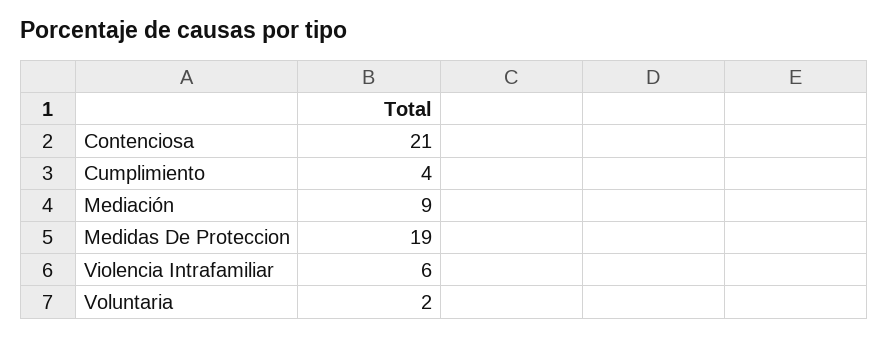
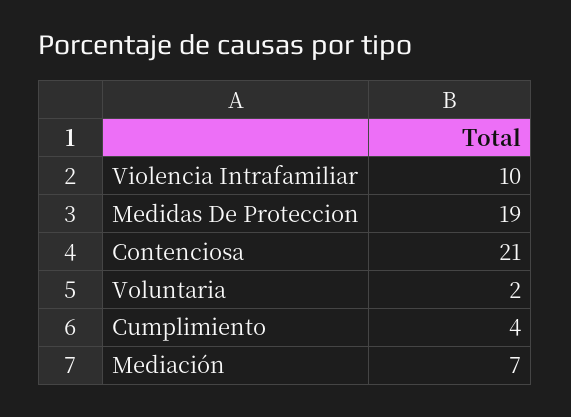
Mediación: 9 -> 7
Violencia Intrafamiliar: 6 -> 10

